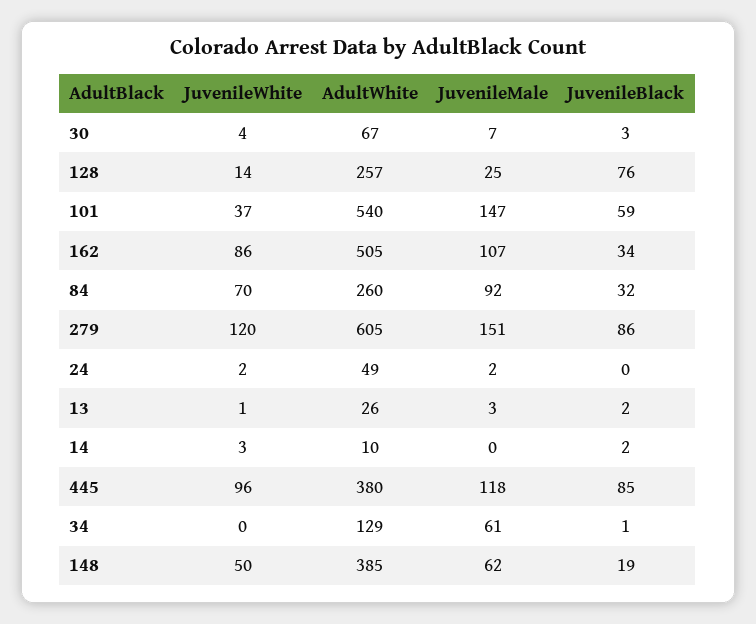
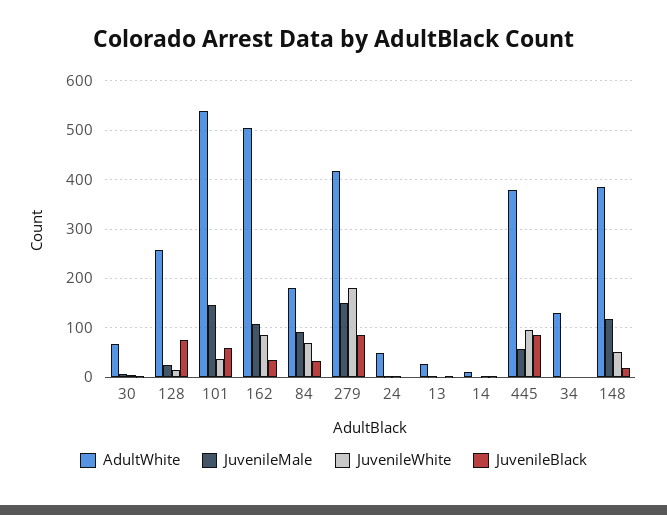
AdultWhite, 84: 260 -> 180
JuvenileWhite, 279: 120 -> 180
AdultWhite, 279: 605 -> 420
JuvenileMale, 445: 118 -> 60
JuvenileMale, 34: 61 -> 0
JuvenileMale, 148: 62 -> 120

